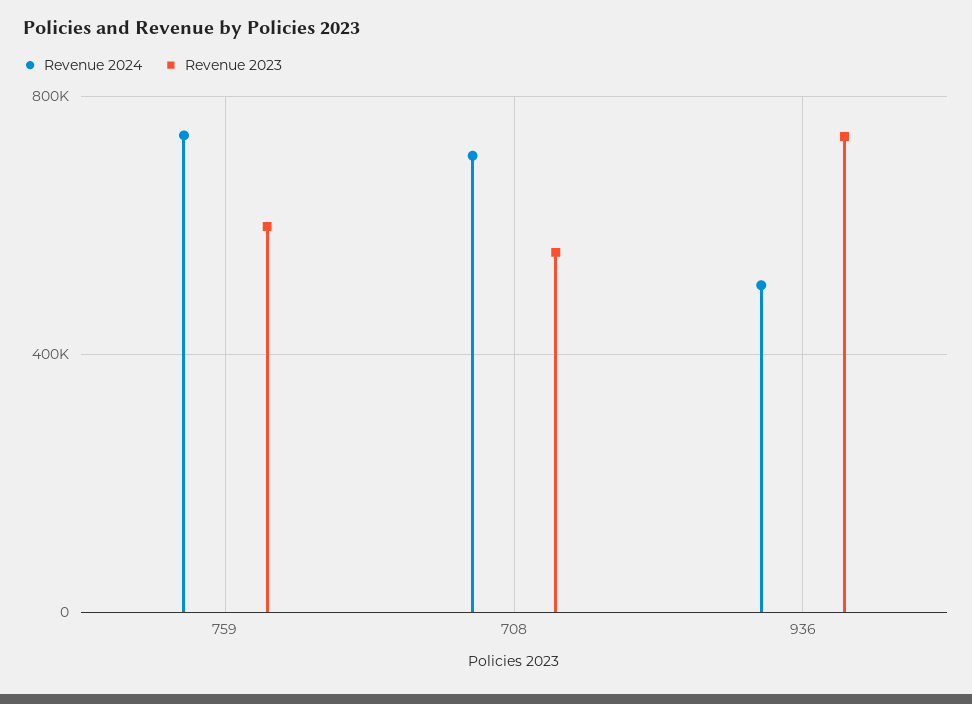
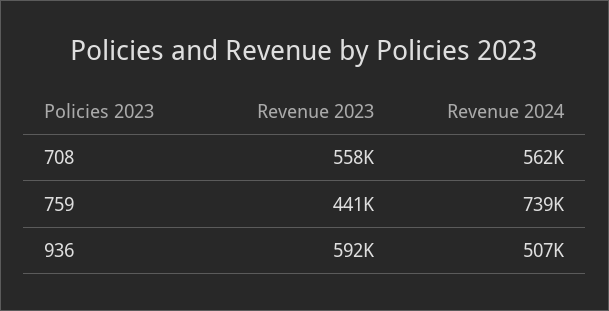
Revenue 2023, 759: 600000 -> 441000
Revenue 2024, 708: 700000 -> 562000
Revenue 2023, 936: 750000 -> 592000

